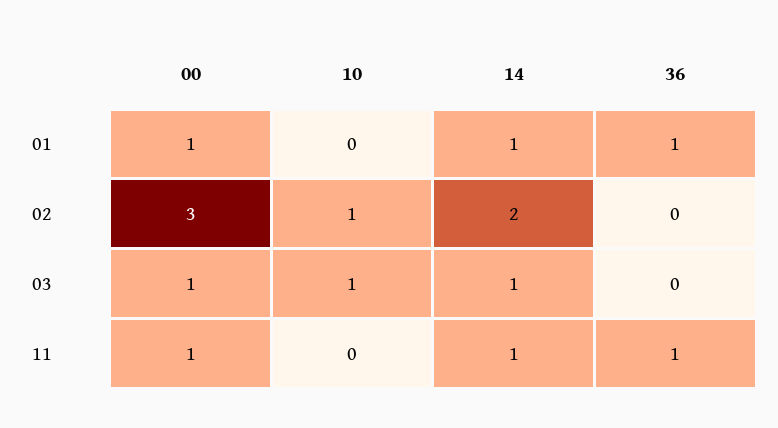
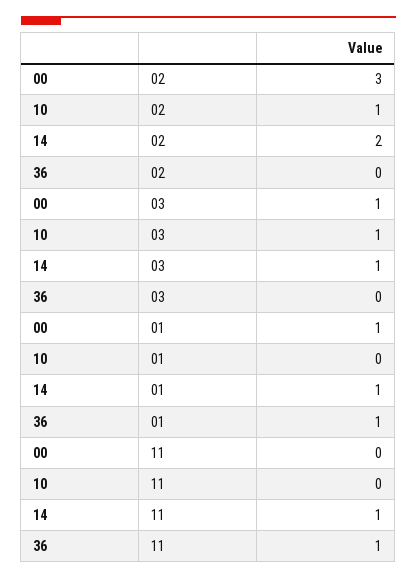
00, 11: 1 -> 0

